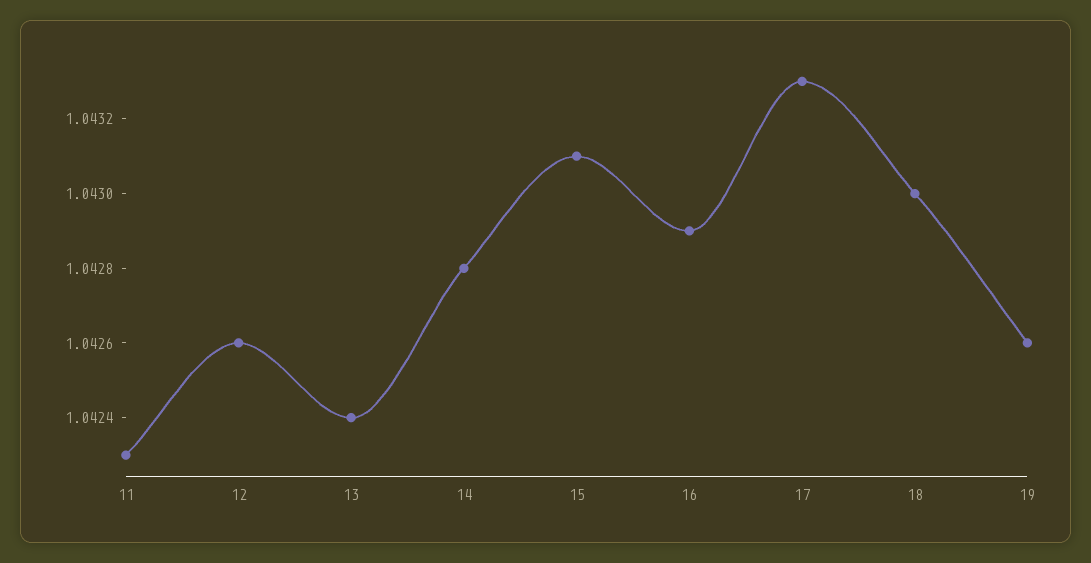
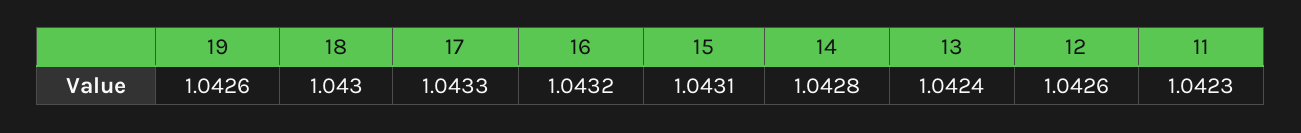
16: 1.0429 -> 1.0432

